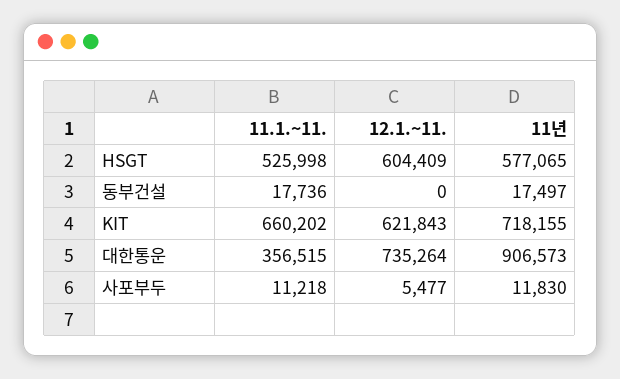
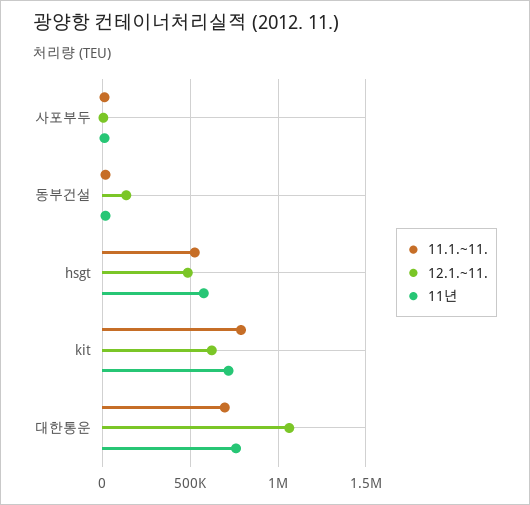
12.1.~11., HSGT: 604409 -> 500000
12.1.~11., 동부건설: 0 -> 150000
11.1.~11., KIT: 660202 -> 800000
11.1.~11., 대한통운: 356515 -> 700000
12.1.~11., 대한통운: 735264 -> 1050000
11년, 대한통운: 906573 -> 750000

